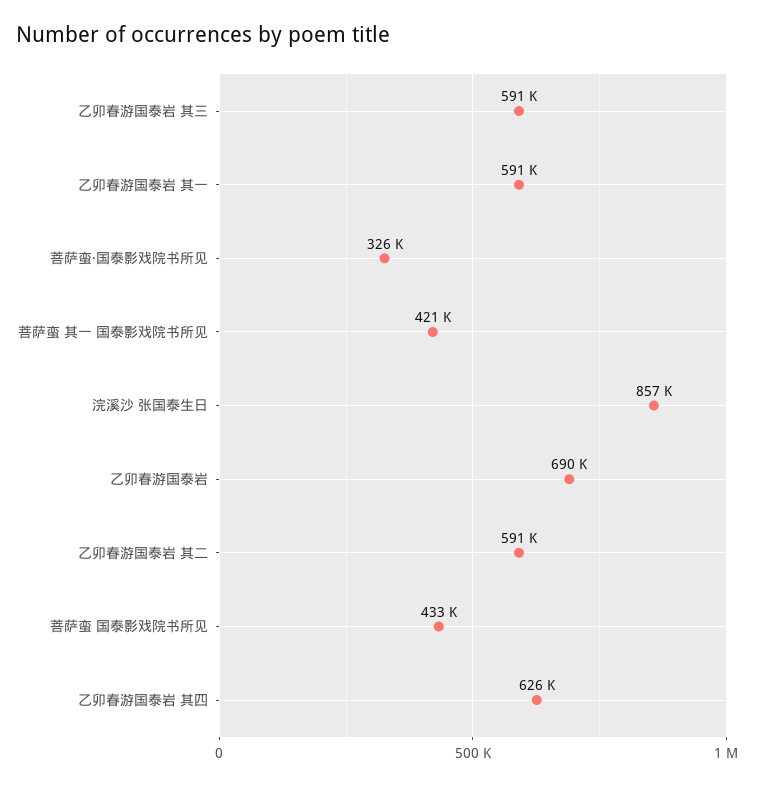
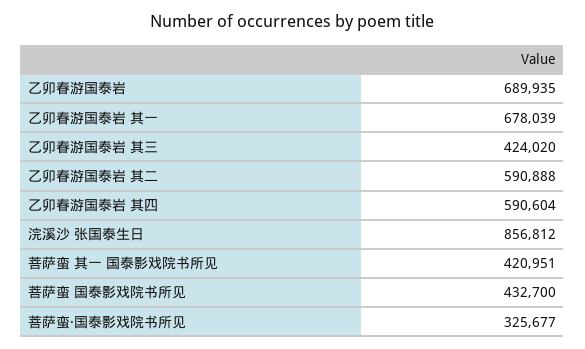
乙卯春游国泰岩 其三: 591000 -> 424020
乙卯春游国泰岩 其一: 591000 -> 678039
乙卯春游国泰岩 其四: 626000 -> 590604

